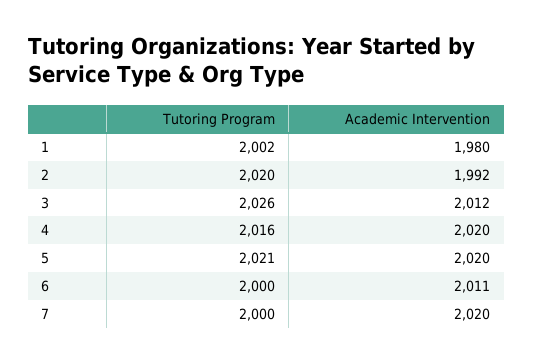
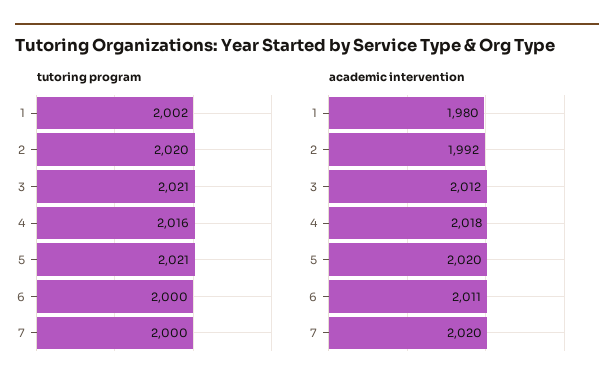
Tutoring Program, 3: 2026 -> 2021
Academic Intervention, 4: 2020 -> 2018

